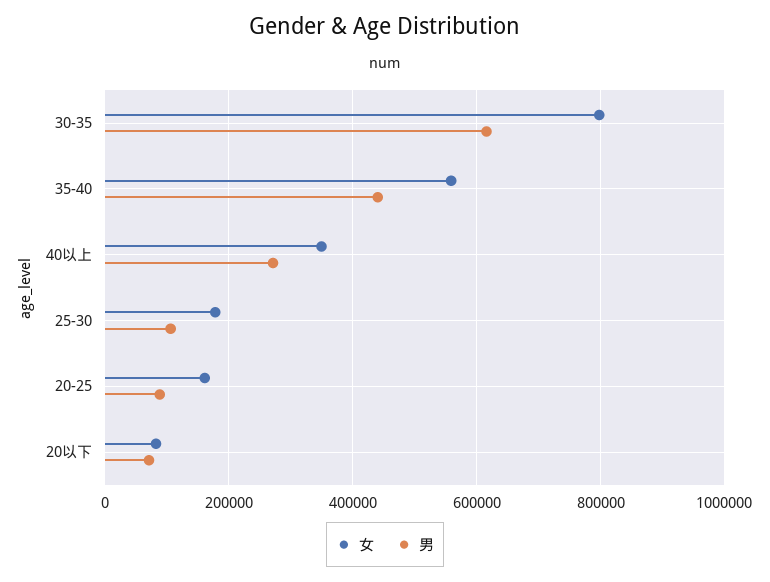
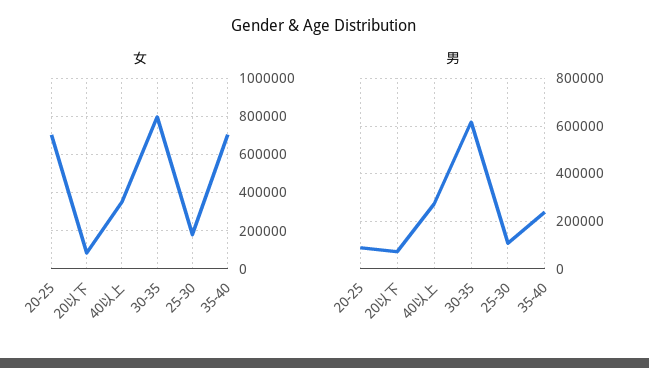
女, 35-40: 560000 -> 700000
男, 35-40: 440000 -> 250000
女, 20-25: 160000 -> 700000

